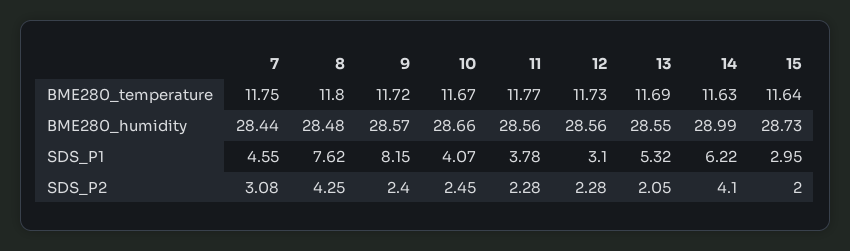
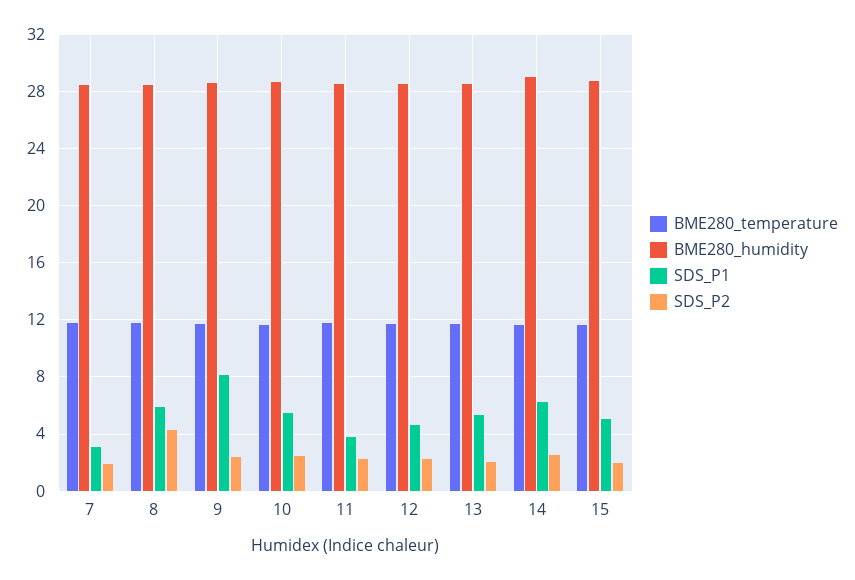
SDS_P1, 7: 4.55 -> 3
SDS_P1, 8: 7.62 -> 6
SDS_P1, 10: 4.07 -> 5.5
SDS_P1, 12: 3.1 -> 4.5
SDS_P1, 15: 2.95 -> 5
SDS_P2, 7: 3.08 -> 2
SDS_P2, 14: 4.1 -> 2.5

